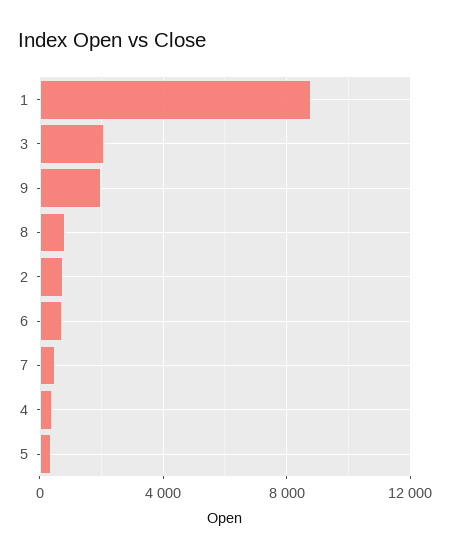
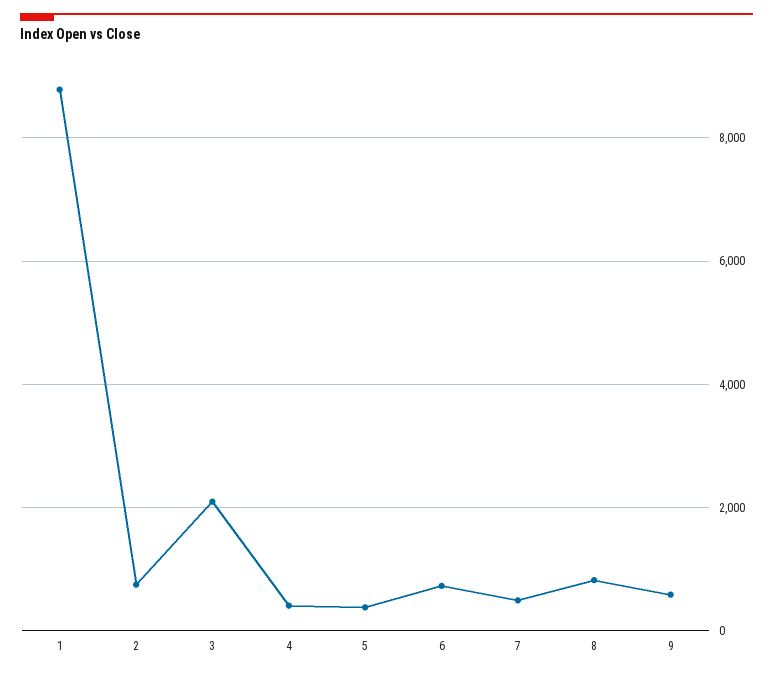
9: 2000 -> 600

